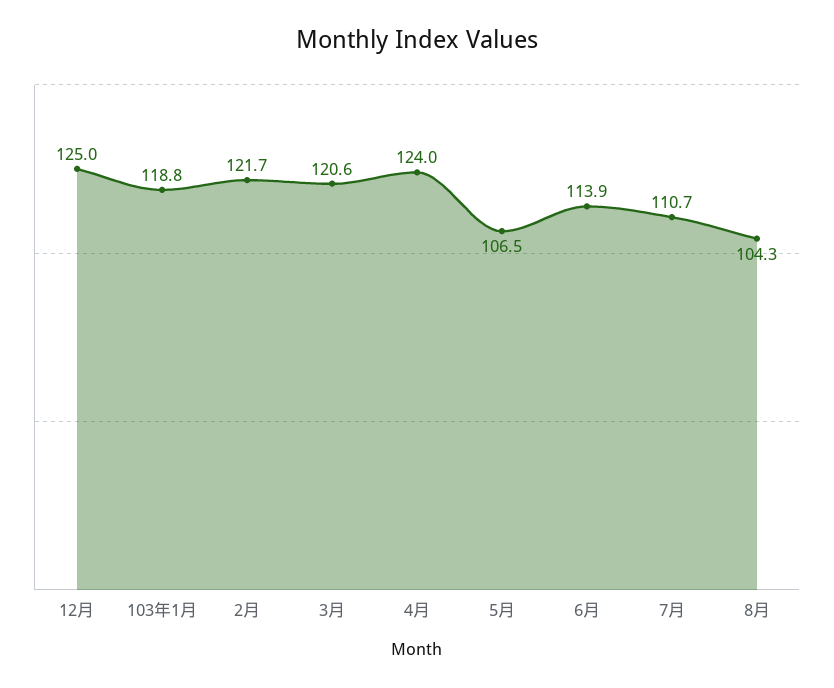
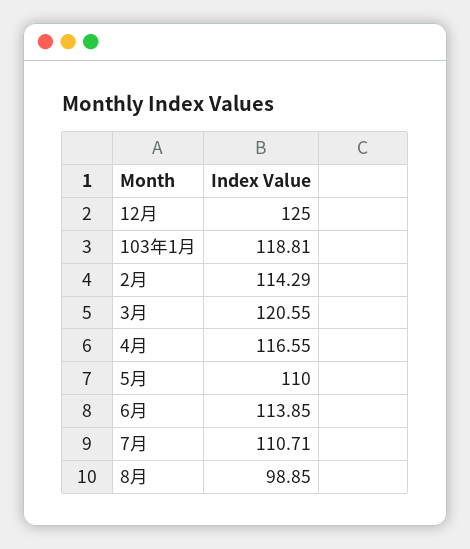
2月: 121.7 -> 114.29
4月: 124 -> 116.55
5月: 106.5 -> 110
8月: 104.3 -> 98.85

